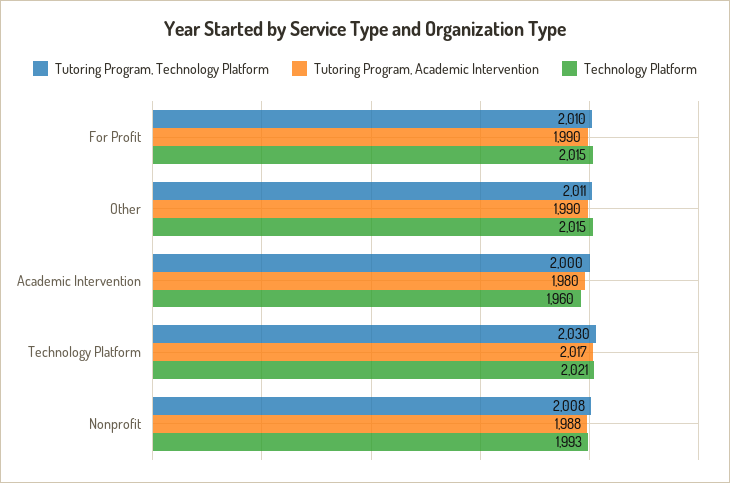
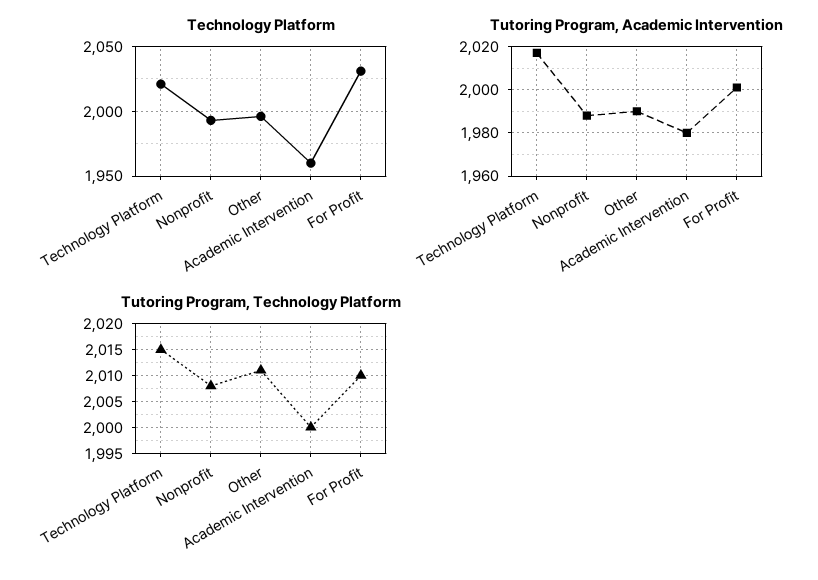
Tutoring Program, Academic Intervention, For Profit: 1990 -> 2000
Technology Platform, For Profit: 2015 -> 2030
Technology Platform, Other: 2015 -> 1995
Tutoring Program, Technology Platform, Technology Platform: 2030 -> 2015

